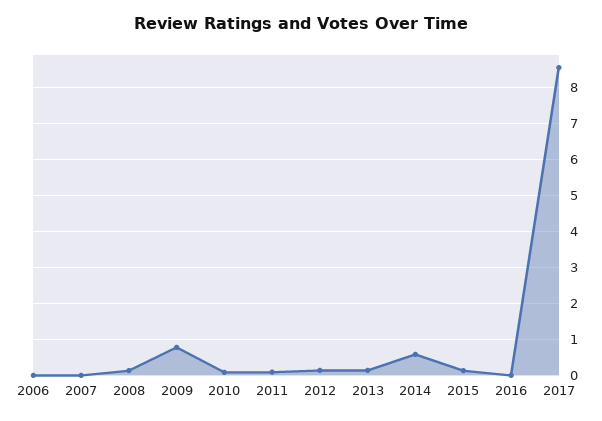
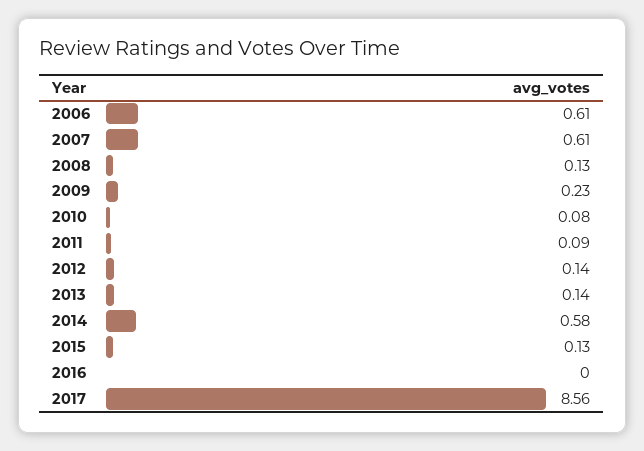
2006: 0 -> 0.61
2007: 0 -> 0.61
2009: 0.8 -> 0.23

